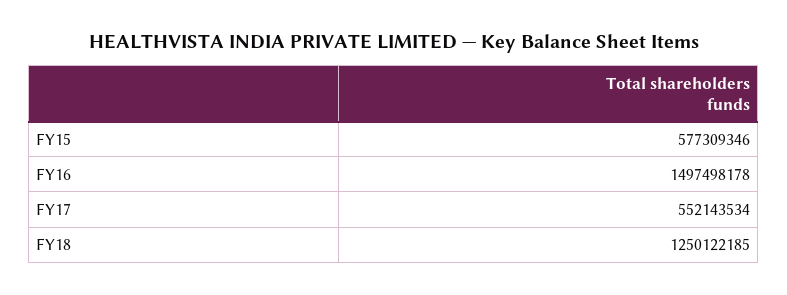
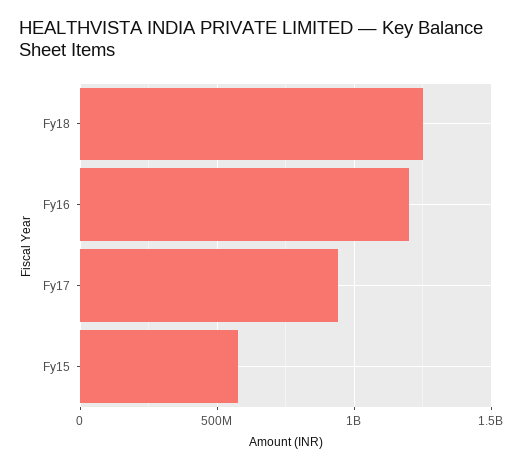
FY16: 1497498178 -> 1200000000
FY17: 552143534 -> 950000000

